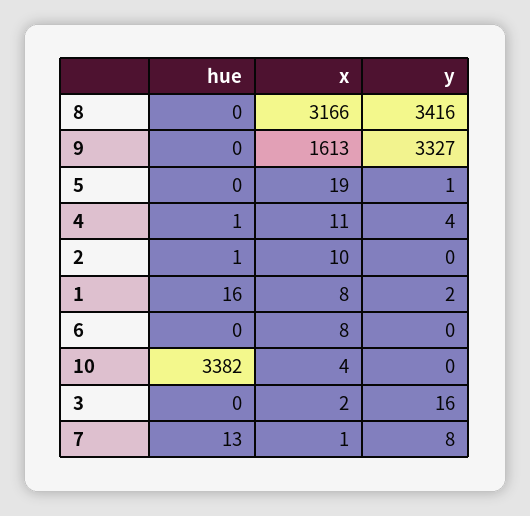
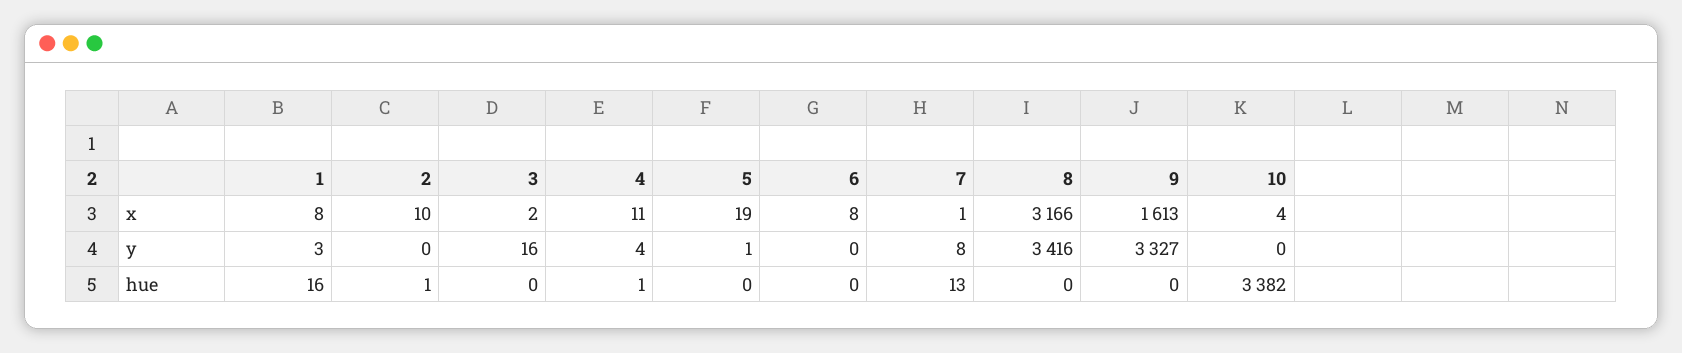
y, 1: 2 -> 3

